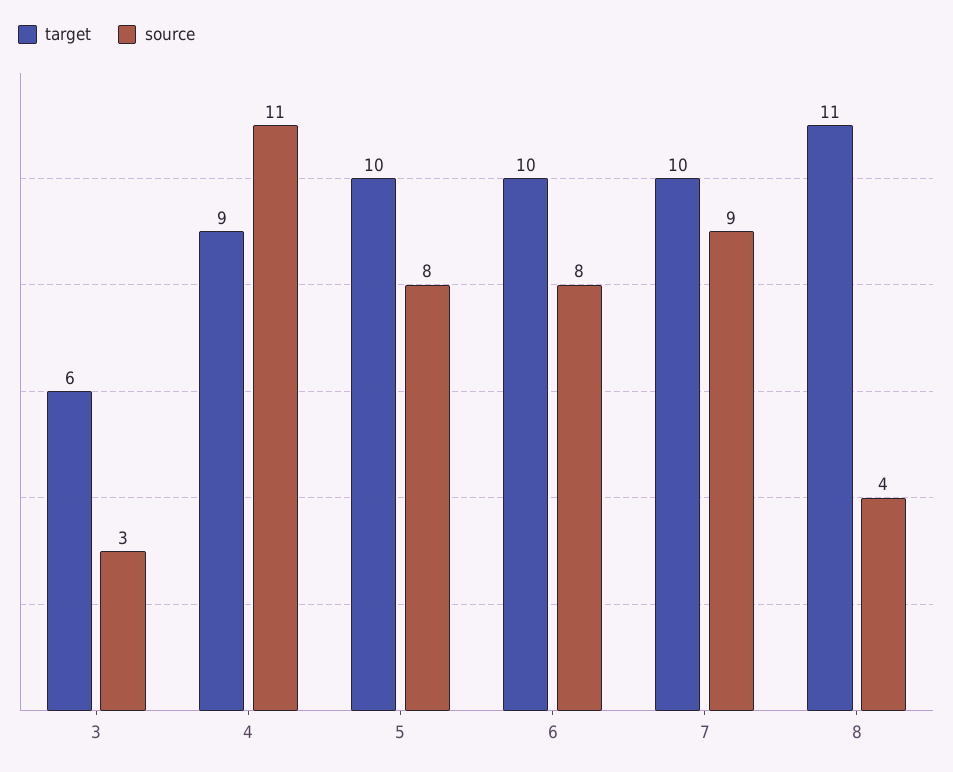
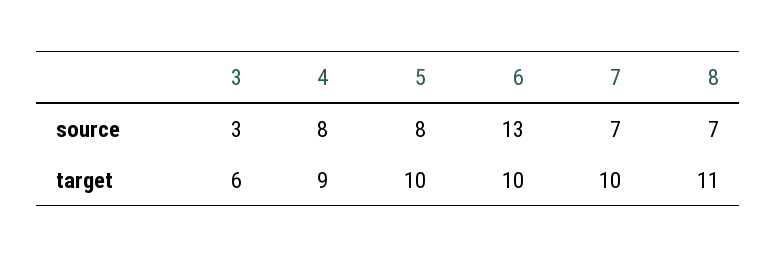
source, 4: 11 -> 8
source, 6: 8 -> 13
source, 7: 9 -> 7
source, 8: 4 -> 7

